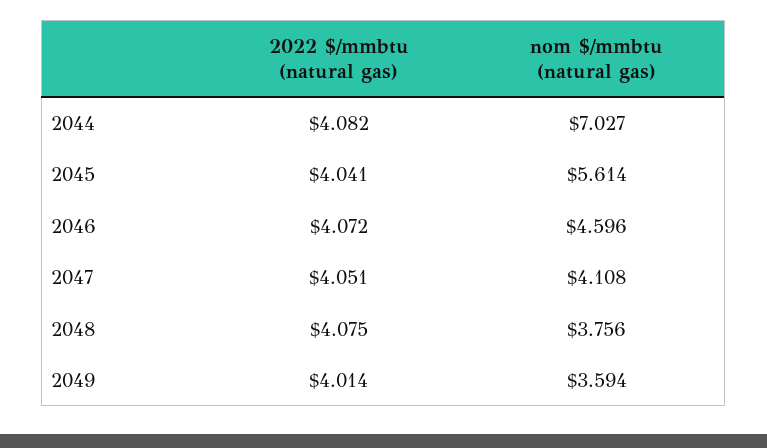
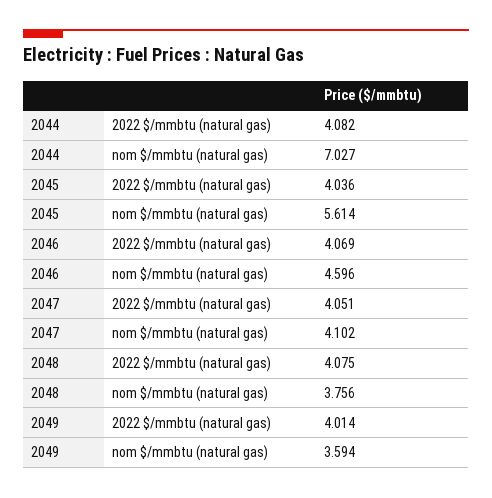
2022 $/mmbtu (natural gas), 2045: 4.041 -> 4.036
2022 $/mmbtu (natural gas), 2046: 4.072 -> 4.069
nom $/mmbtu (natural gas), 2047: 4.108 -> 4.102

